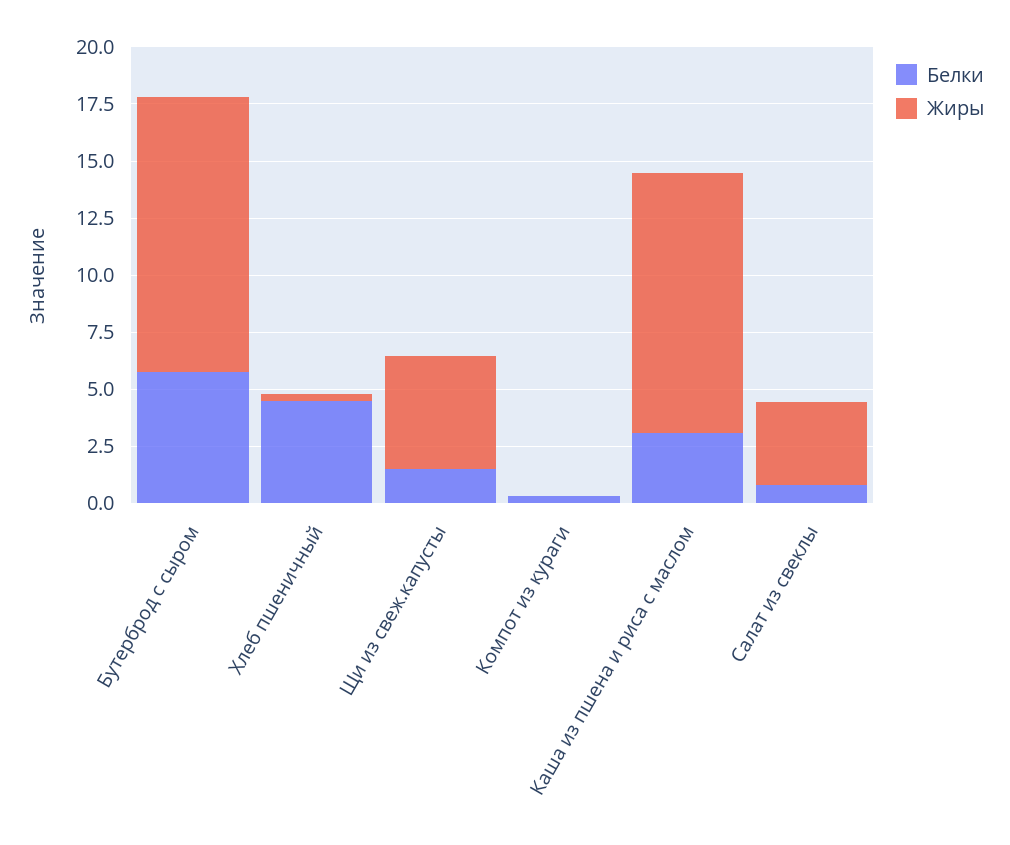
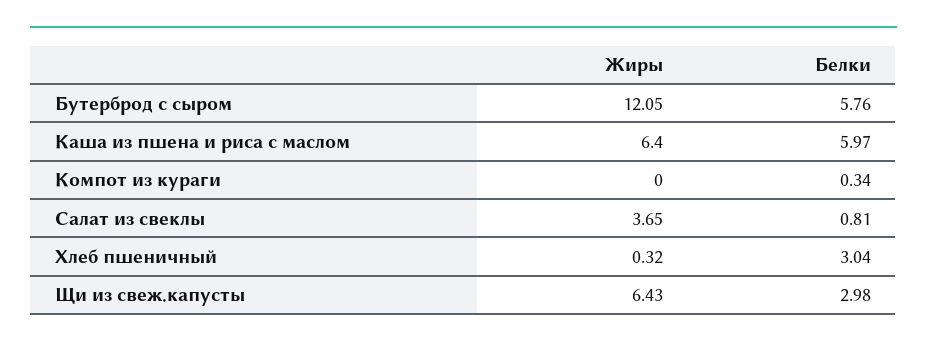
Белки, Хлеб пшеничный: 4.5 -> 3.04
Белки, Щи из свеж.капусты: 1.5 -> 2.98
Жиры, Щи из свеж.капусты: 5 -> 6.43
Белки, Каша из пшена и риса с маслом: 3 -> 5.97
Жиры, Каша из пшена и риса с маслом: 11.5 -> 6.4

